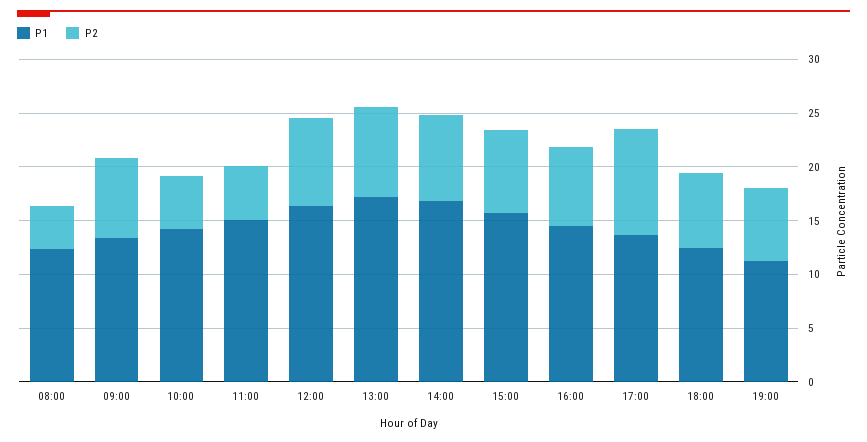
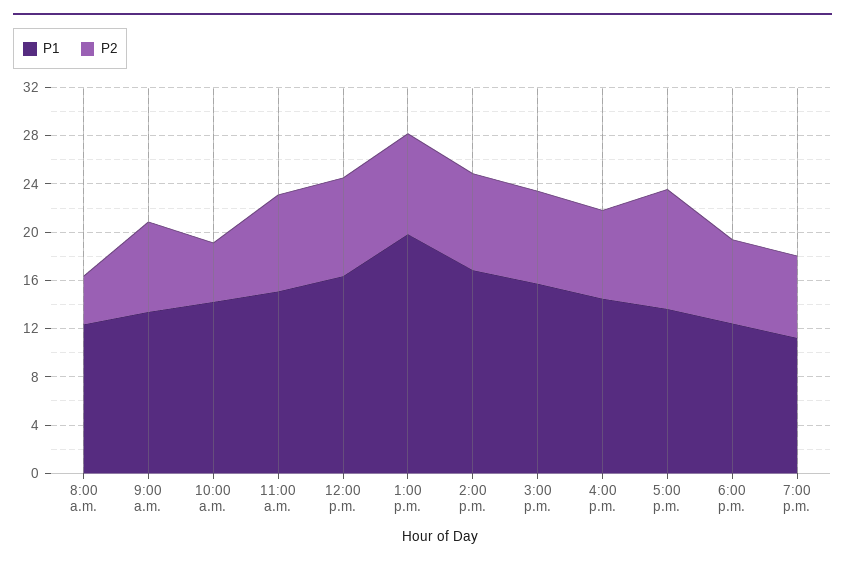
P2, 11:00: 5 -> 8
P1, 13:00: 17 -> 20

